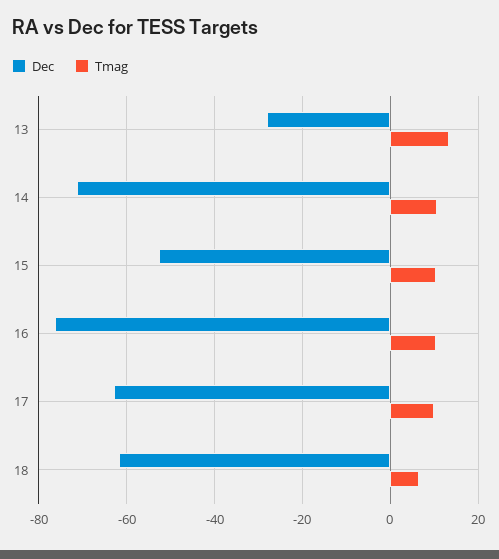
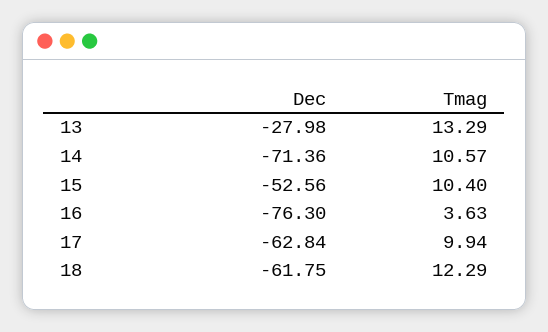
Tmag, 16: 10 -> 3.63
Tmag, 18: 6 -> 12.29

